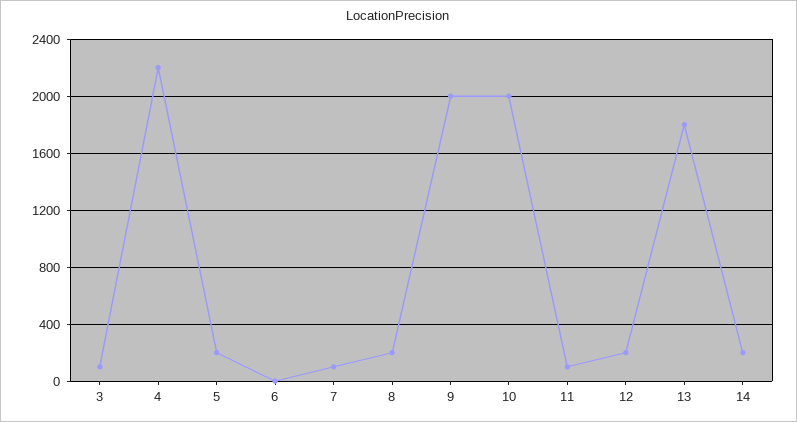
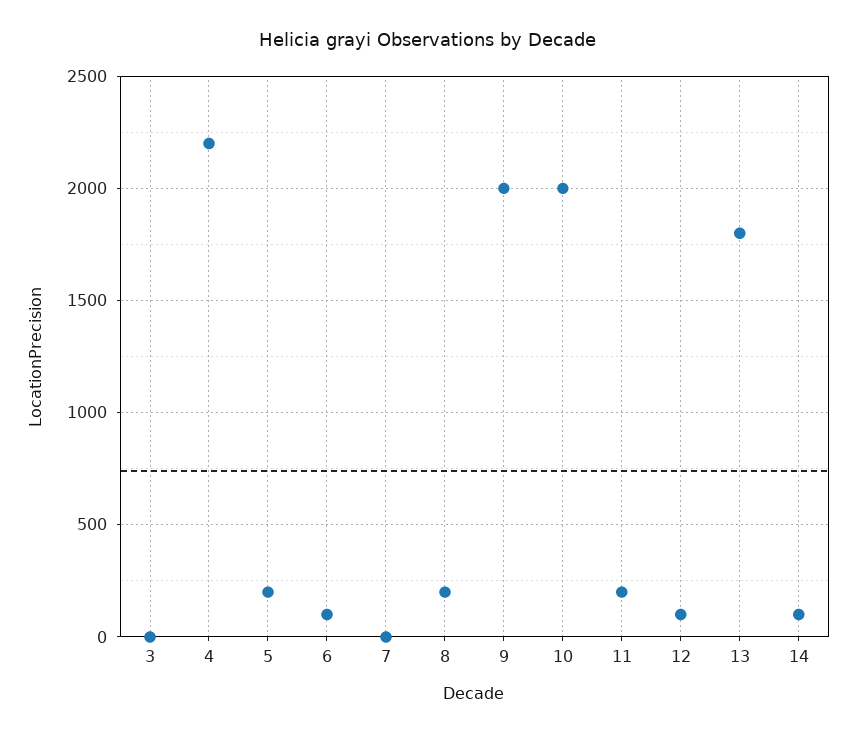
3: 100 -> 0
6: 0 -> 100
7: 100 -> 0
11: 100 -> 200
12: 200 -> 100
14: 200 -> 100

